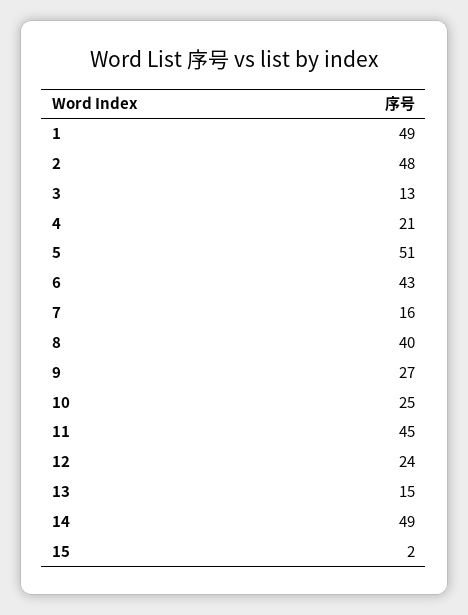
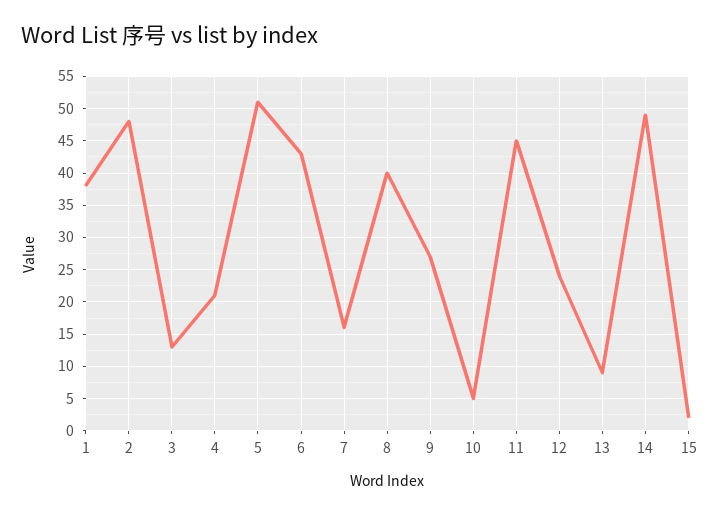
1: 49 -> 38
10: 25 -> 5
13: 15 -> 9

